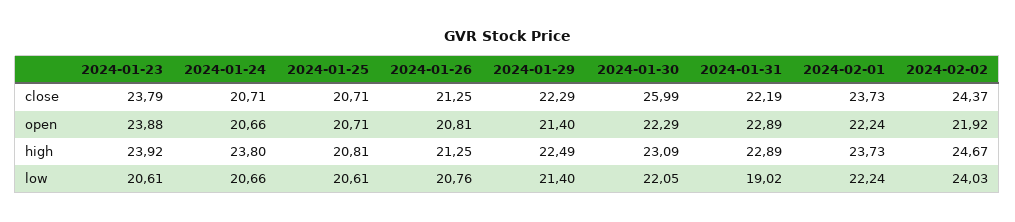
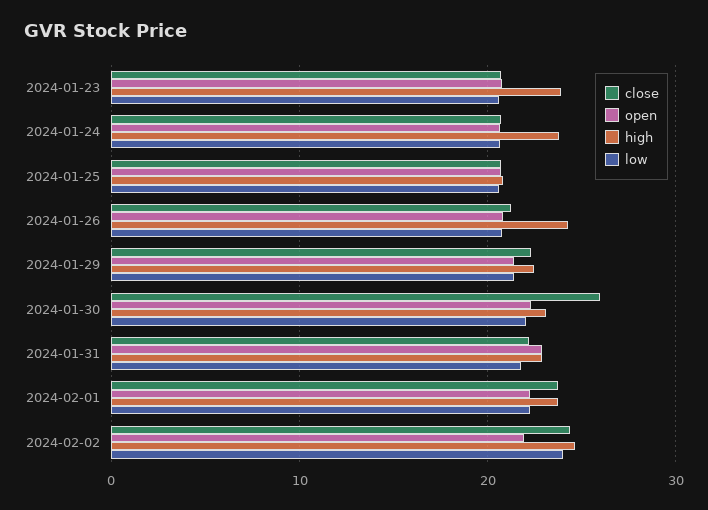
close, 2024-01-23: 23.79 -> 21
open, 2024-01-23: 23.88 -> 21
high, 2024-01-26: 21.25 -> 24
low, 2024-01-31: 19.02 -> 22

